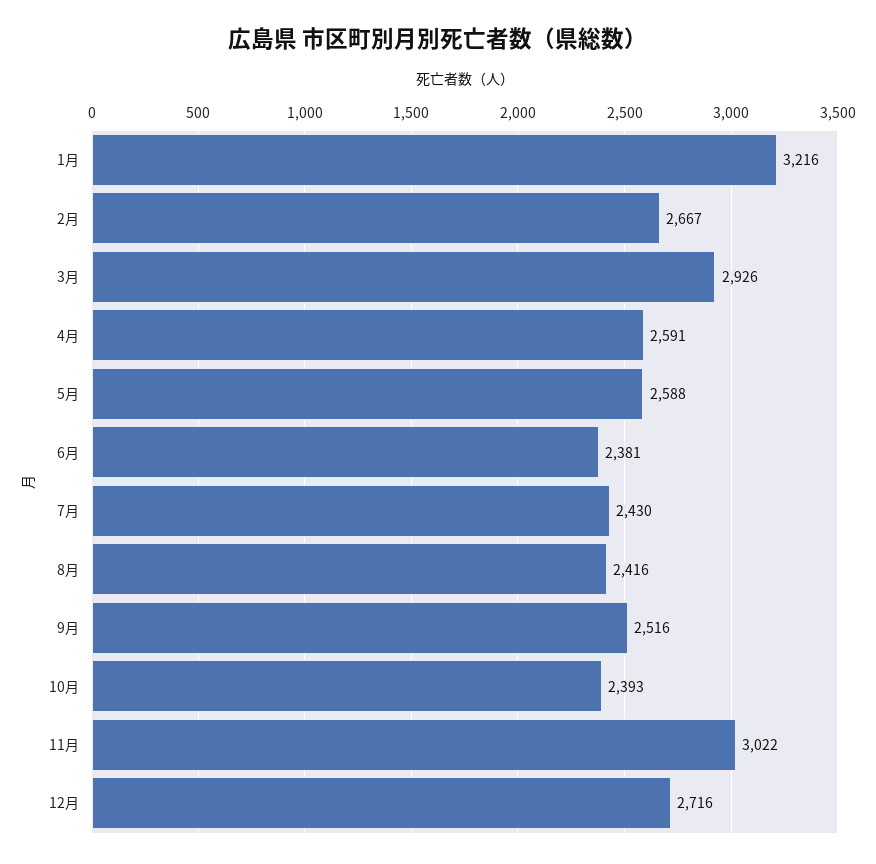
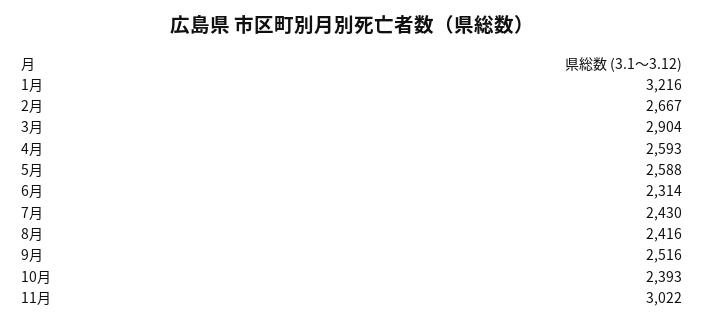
3月: 2926 -> 2904
4月: 2591 -> 2593
6月: 2381 -> 2314
12月: 2716 -> none

